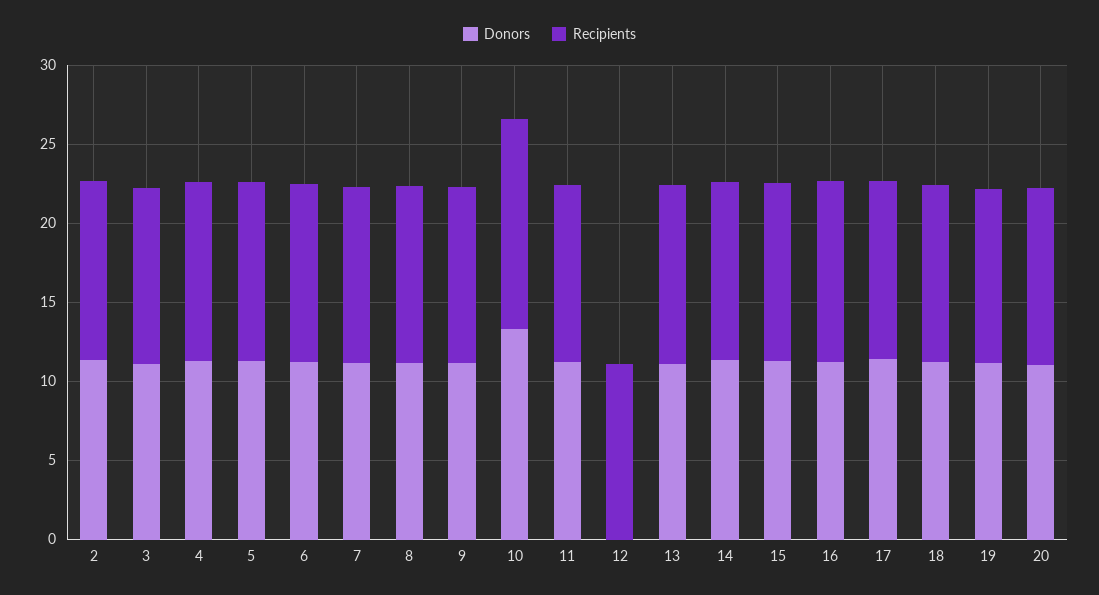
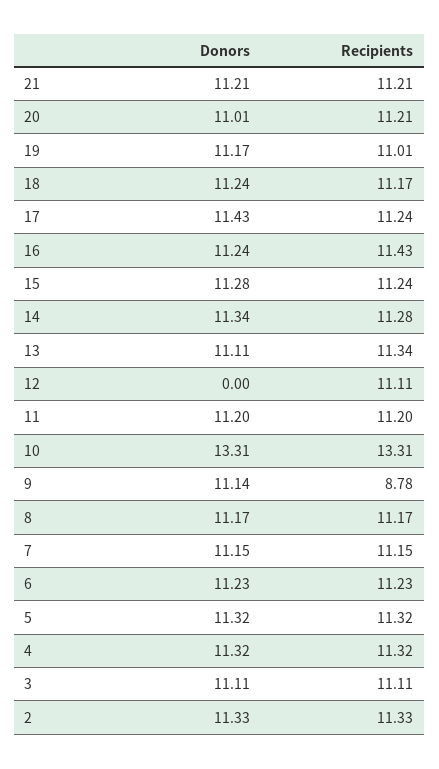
Recipients, 9: 11 -> 8.78
Donors, 21: none -> 11.21
Recipients, 21: none -> 11.21

